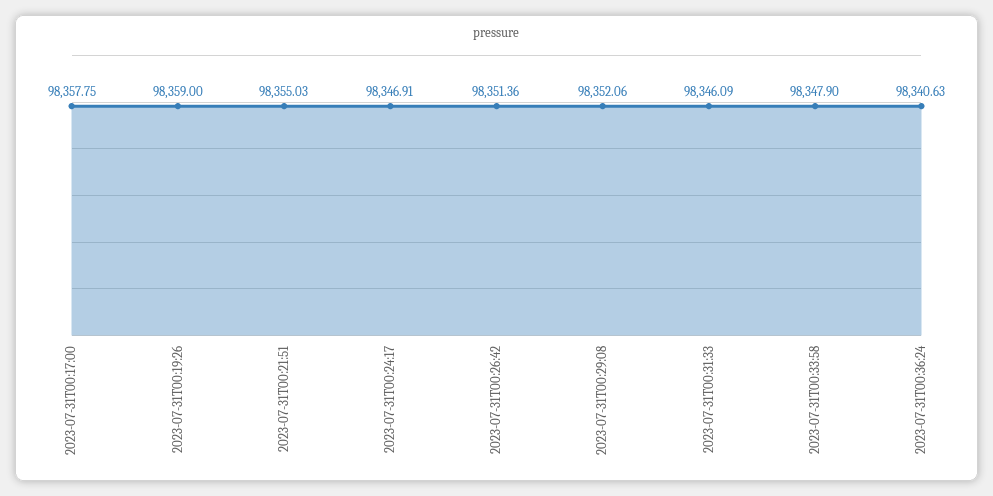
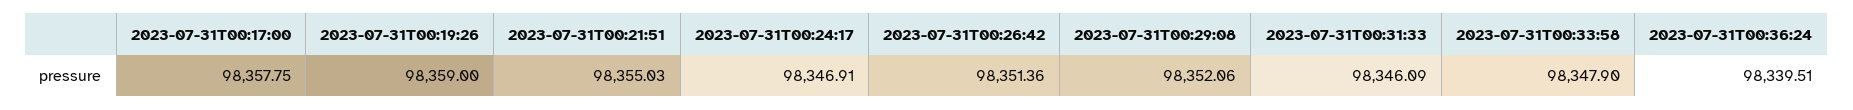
2023-07-31T00:36:24: 98340.63 -> 98339.51

